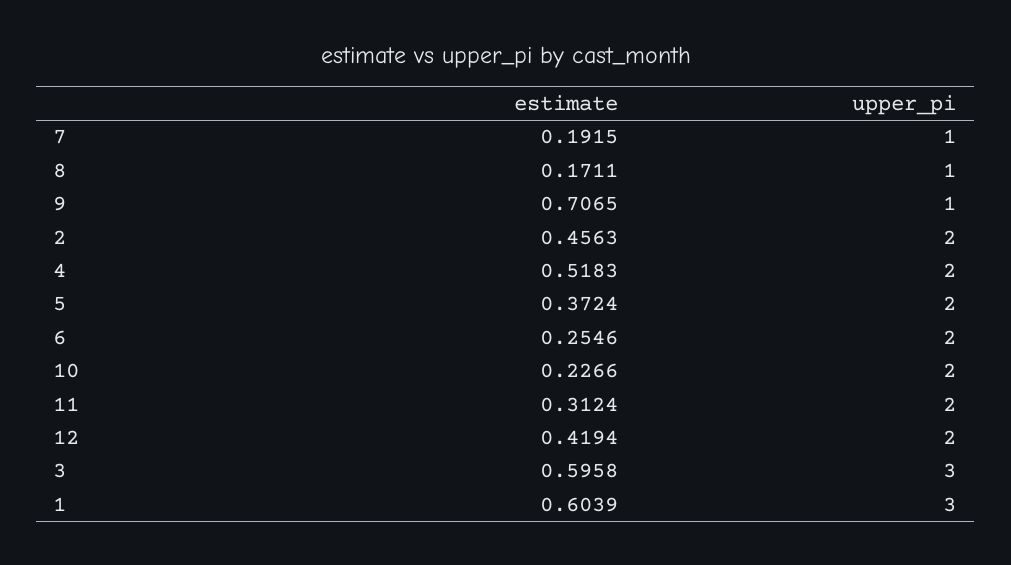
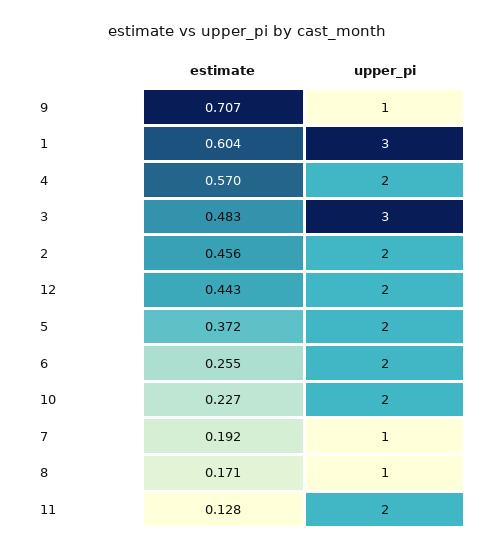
estimate, 4: 0.5183 -> 0.57
estimate, 11: 0.3124 -> 0.128
estimate, 12: 0.4194 -> 0.443
estimate, 3: 0.5958 -> 0.483

